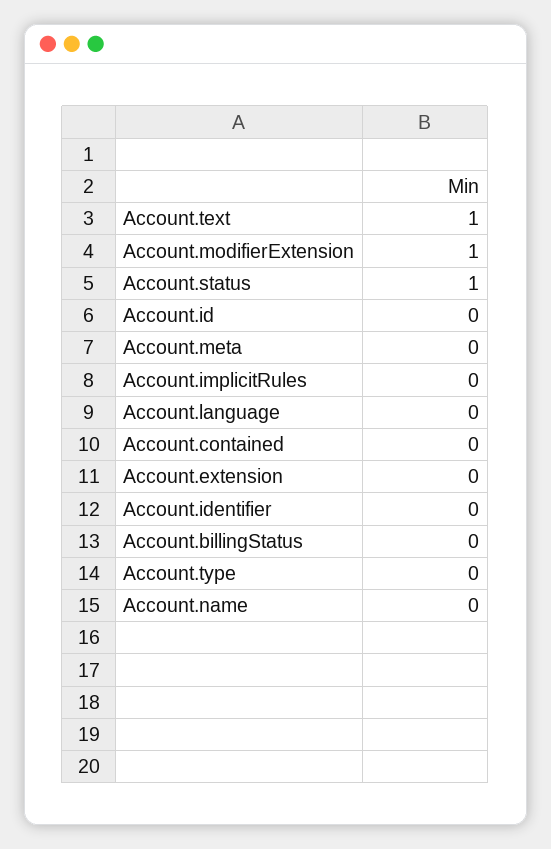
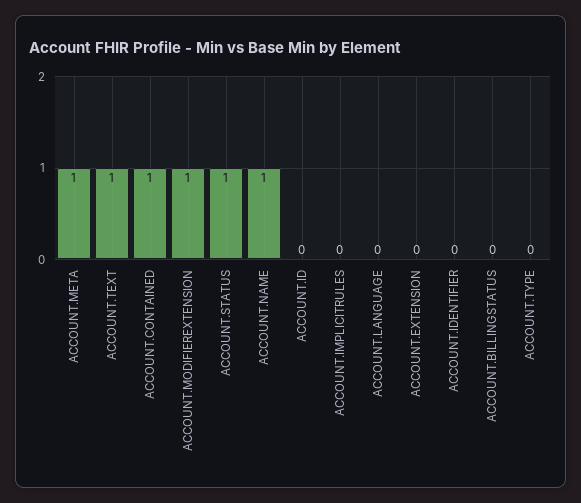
Account.meta: 0 -> 1
Account.contained: 0 -> 1
Account.name: 0 -> 1

